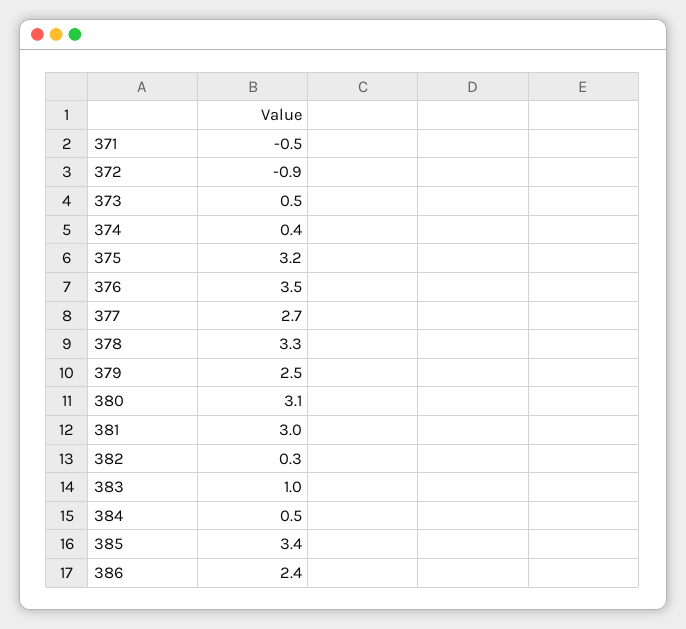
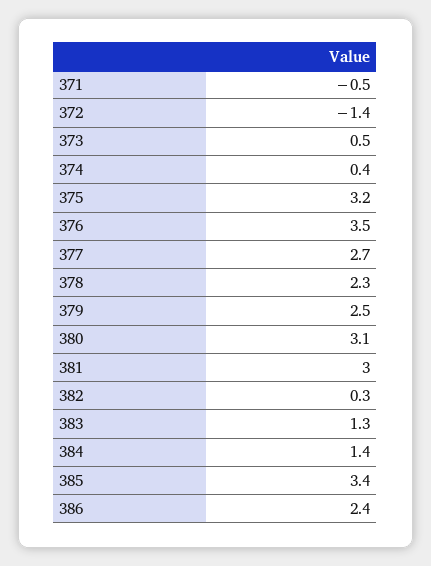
372: -0.9 -> -1.4
378: 3.3 -> 2.3
383: 1 -> 1.3
384: 0.5 -> 1.4

